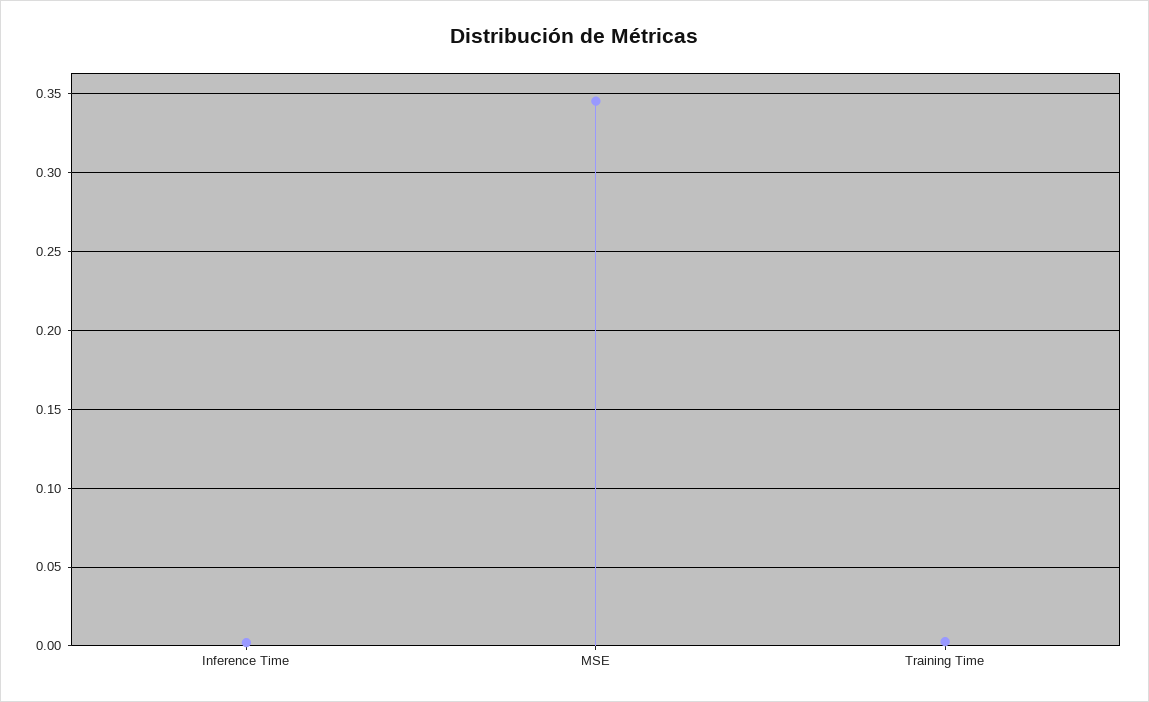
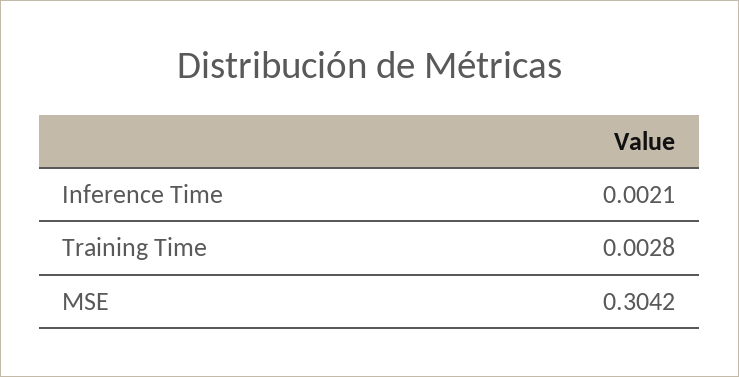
MSE: 0.345 -> 0.3042

